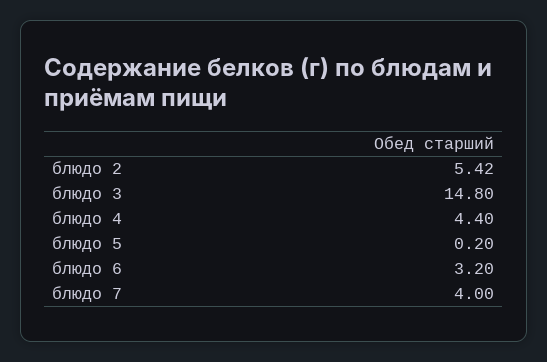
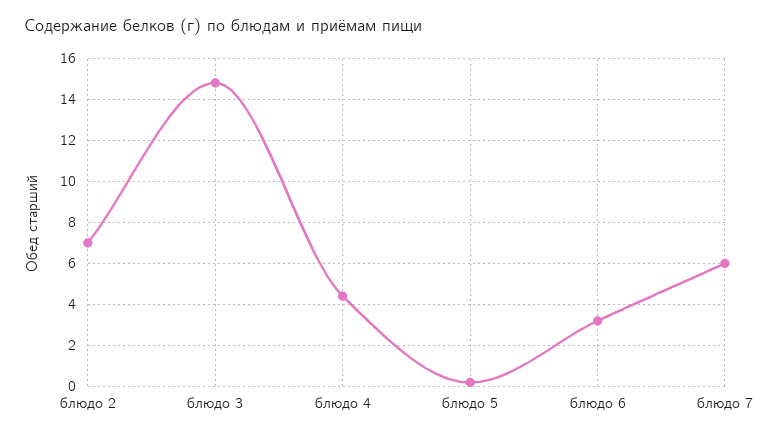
блюдо 2: 5.42 -> 7
блюдо 7: 4 -> 6

